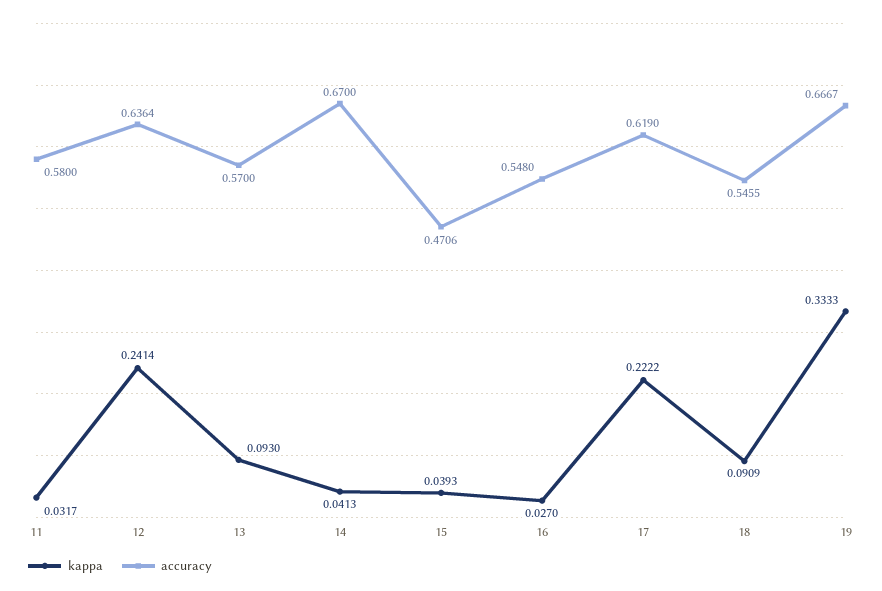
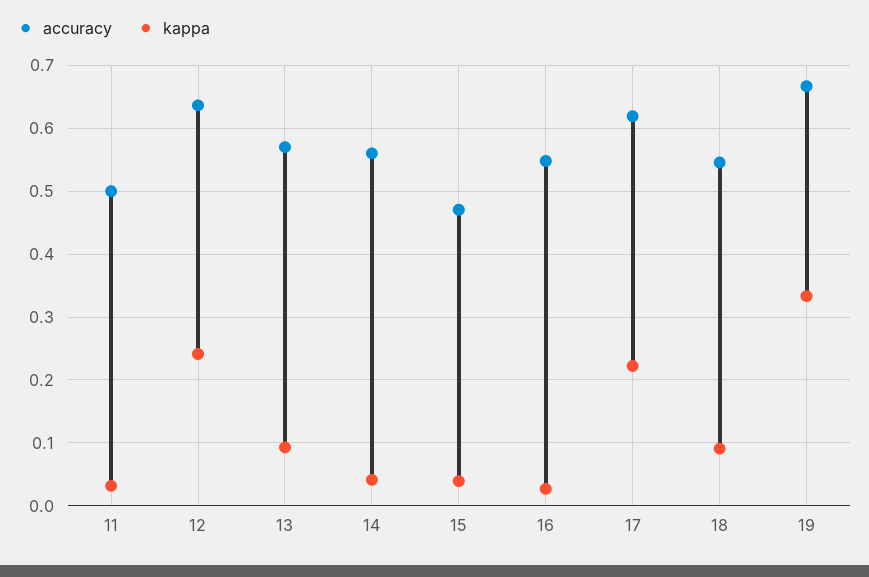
accuracy, 11: 0.58 -> 0.5
accuracy, 14: 0.67 -> 0.56

